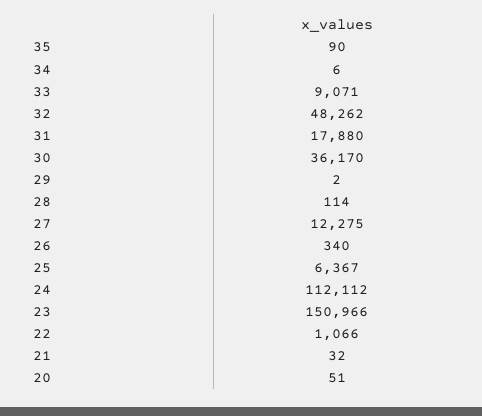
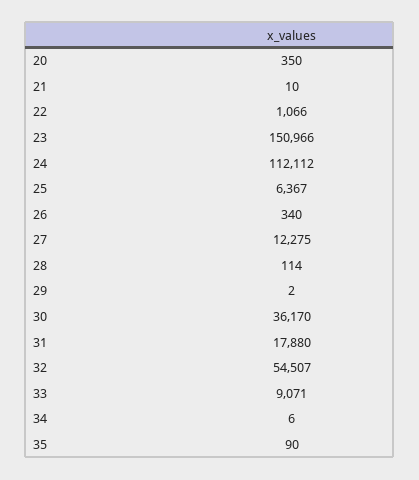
32: 48262 -> 54507
21: 32 -> 10
20: 51 -> 350

